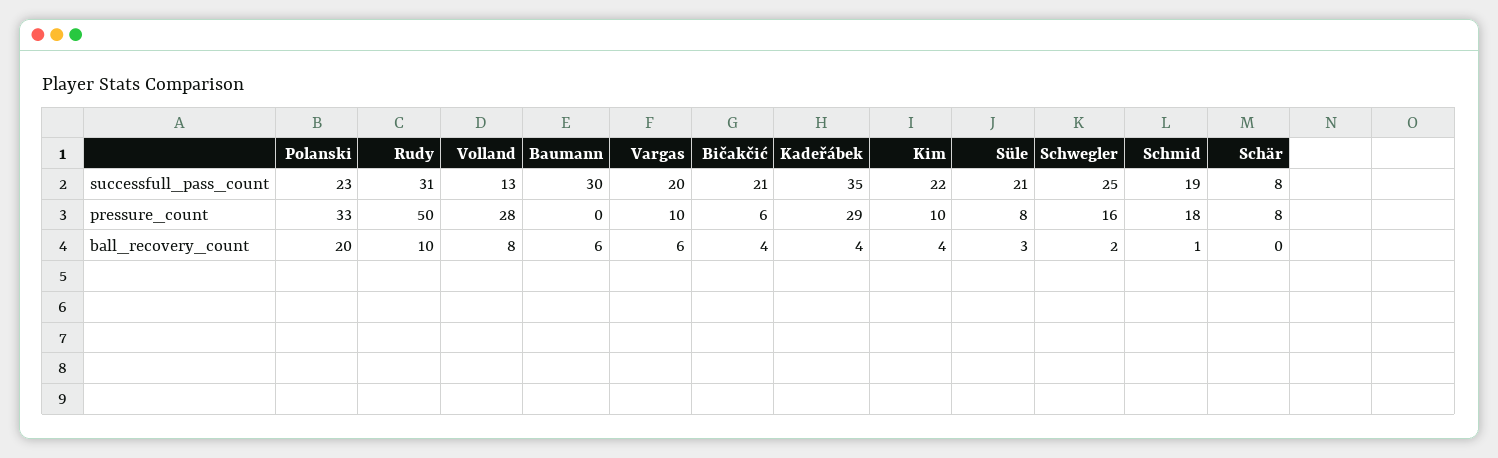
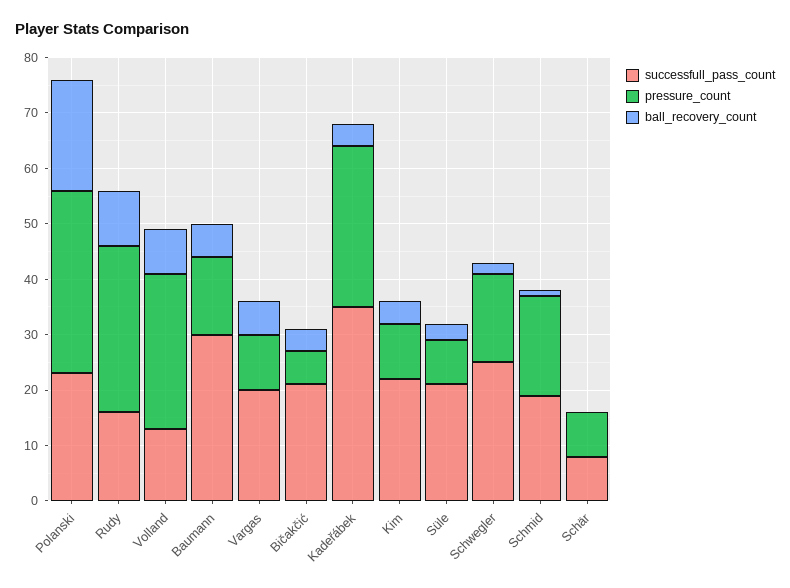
successfull_pass_count, Rudy: 31 -> 15
pressure_count, Rudy: 50 -> 30
pressure_count, Baumann: 0 -> 15

